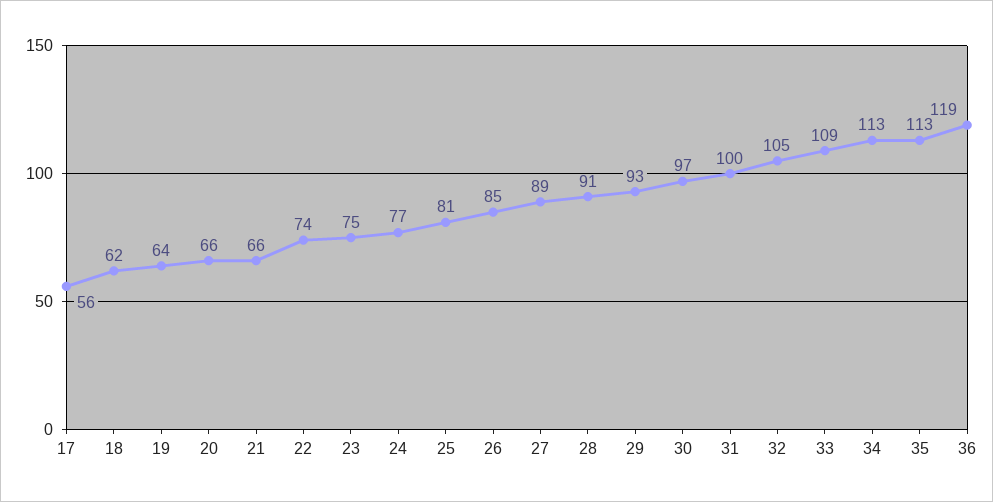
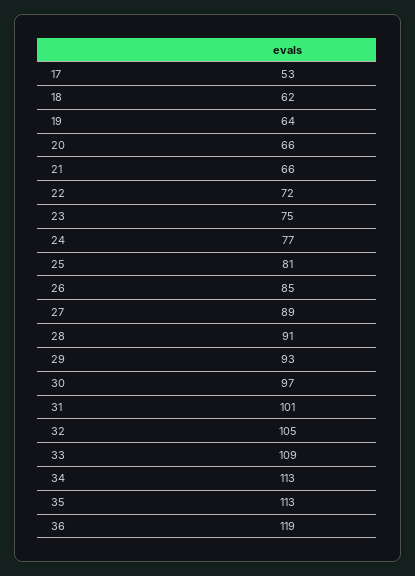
17: 56 -> 53
22: 74 -> 72
31: 100 -> 101

